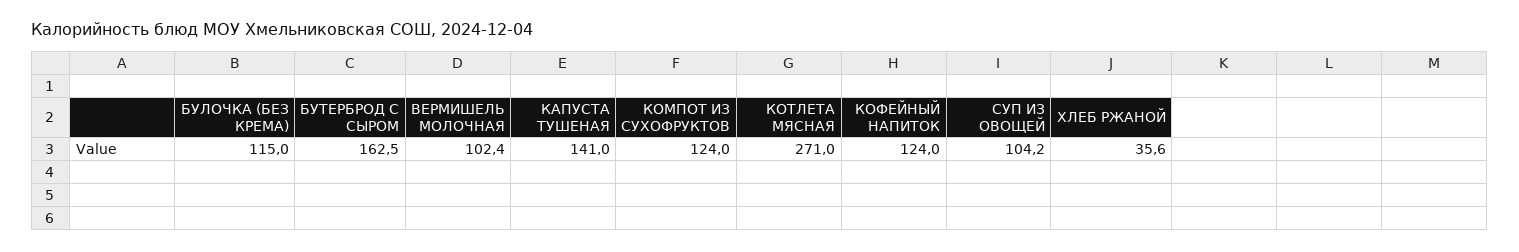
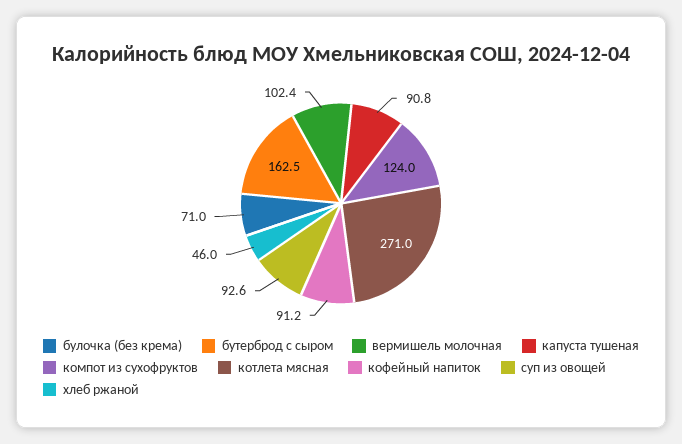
БУЛОЧКА (БЕЗ КРЕМА): 115 -> 71
КАПУСТА ТУШЕНАЯ: 141 -> 90.8
КОФЕЙНЫЙ НАПИТОК: 124 -> 91.2
СУП ИЗ ОВОЩЕЙ: 104.2 -> 92.6
ХЛЕБ РЖАНОЙ: 35.6 -> 46

